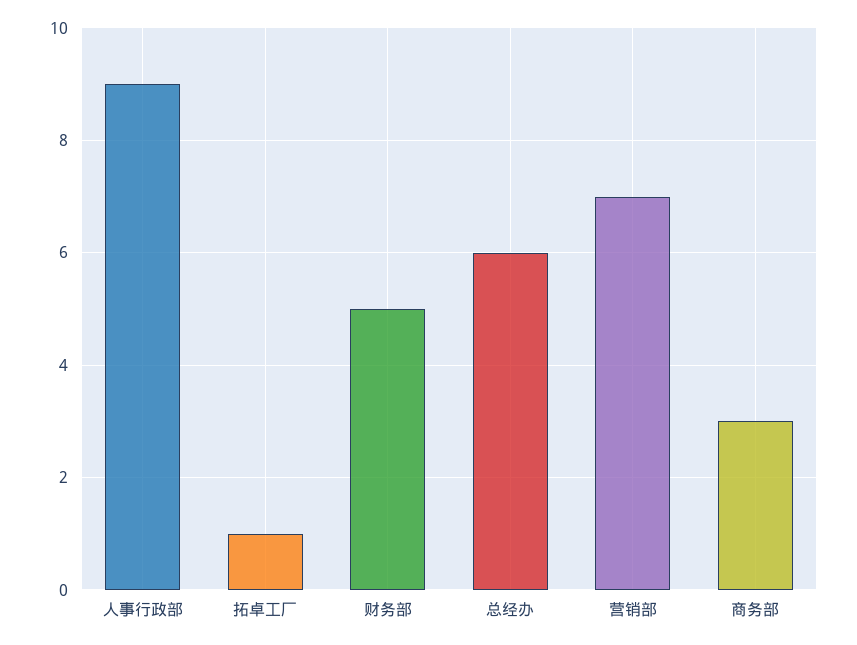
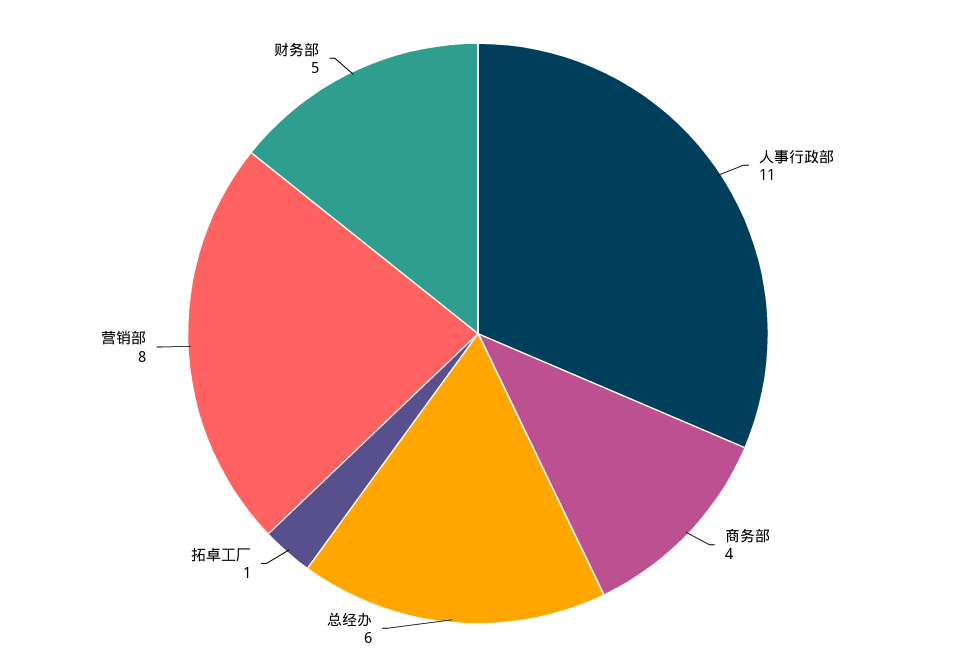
人事行政部: 9 -> 11
营销部: 7 -> 8
商务部: 3 -> 4

